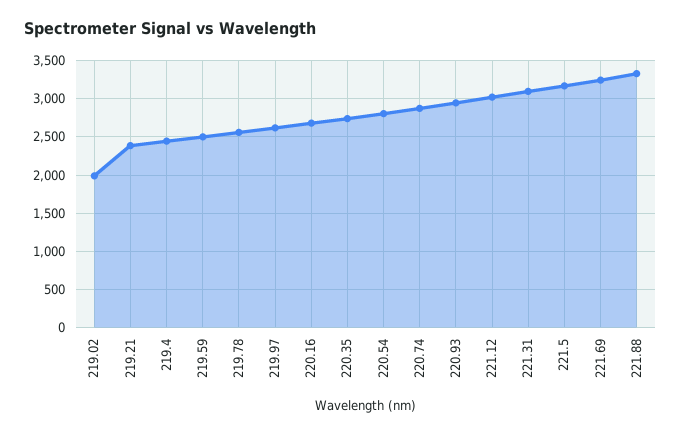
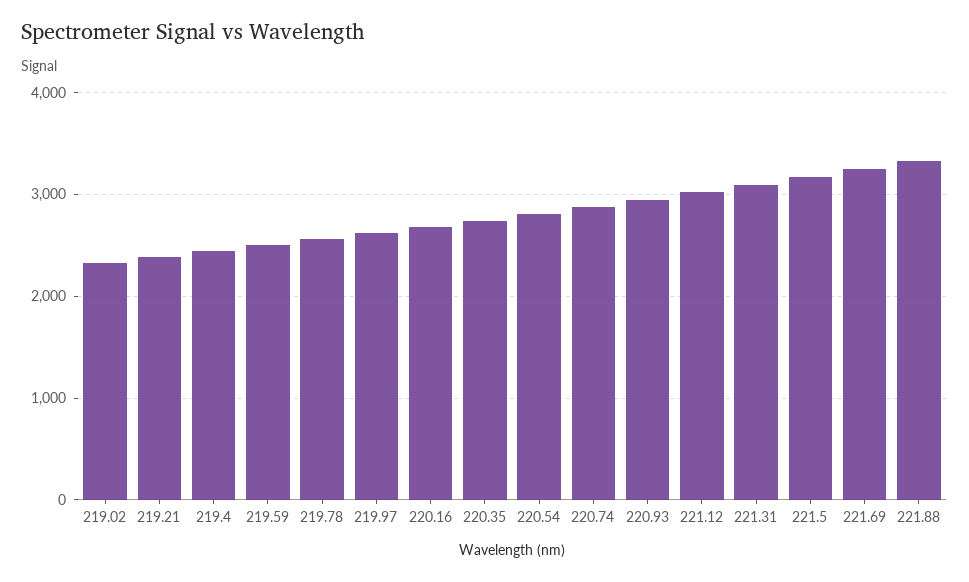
219.02: 2000 -> 2300

